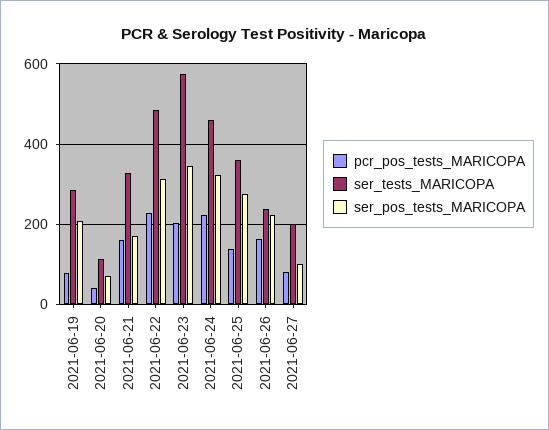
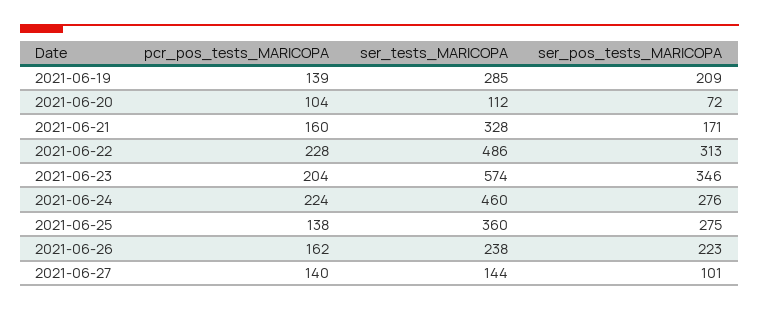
pcr_pos_tests_MARICOPA, 2021-06-19: 80 -> 139
pcr_pos_tests_MARICOPA, 2021-06-20: 40 -> 104
ser_pos_tests_MARICOPA, 2021-06-24: 320 -> 276
pcr_pos_tests_MARICOPA, 2021-06-27: 80 -> 140
ser_tests_MARICOPA, 2021-06-27: 200 -> 144

